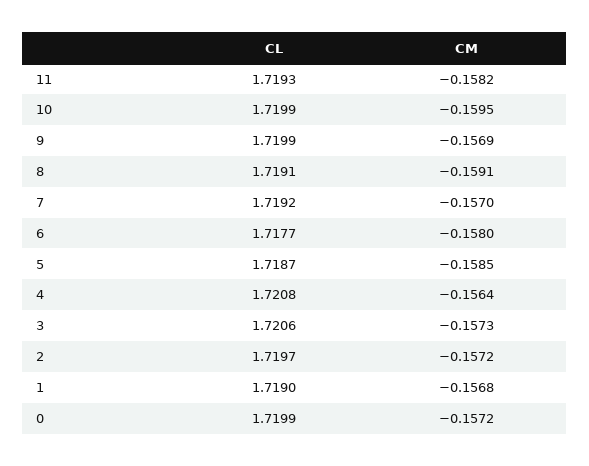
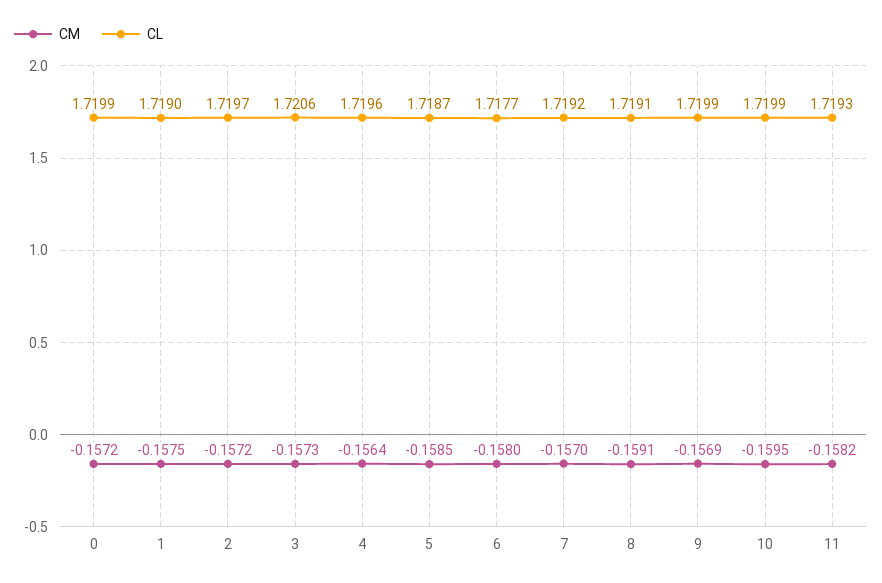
CL, 4: 1.7208 -> 1.7196
CM, 1: -0.1568 -> -0.1575

